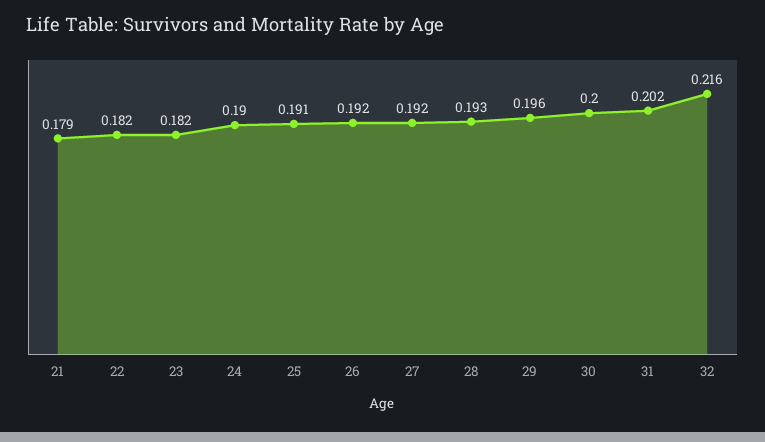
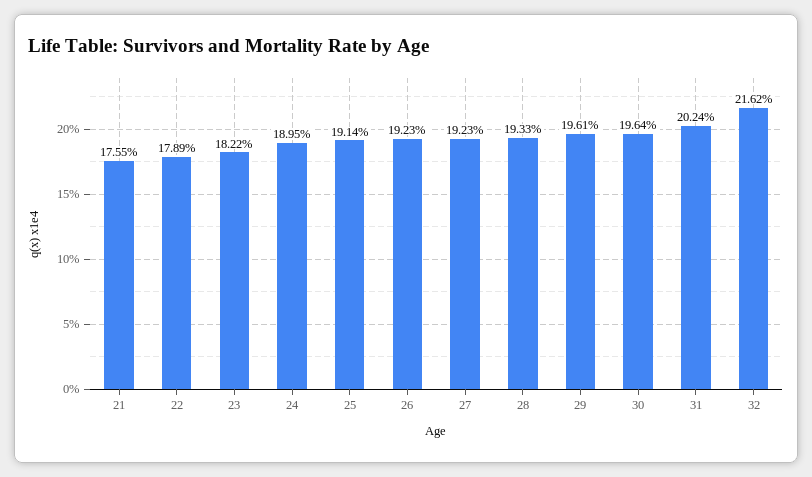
21: 0.179 -> 0.1755
22: 0.182 -> 0.1789
30: 0.2 -> 0.1964

